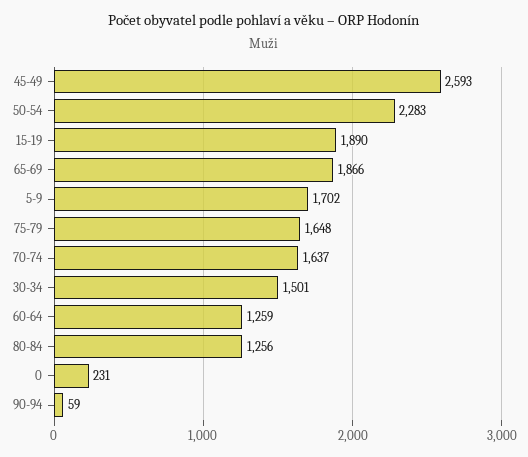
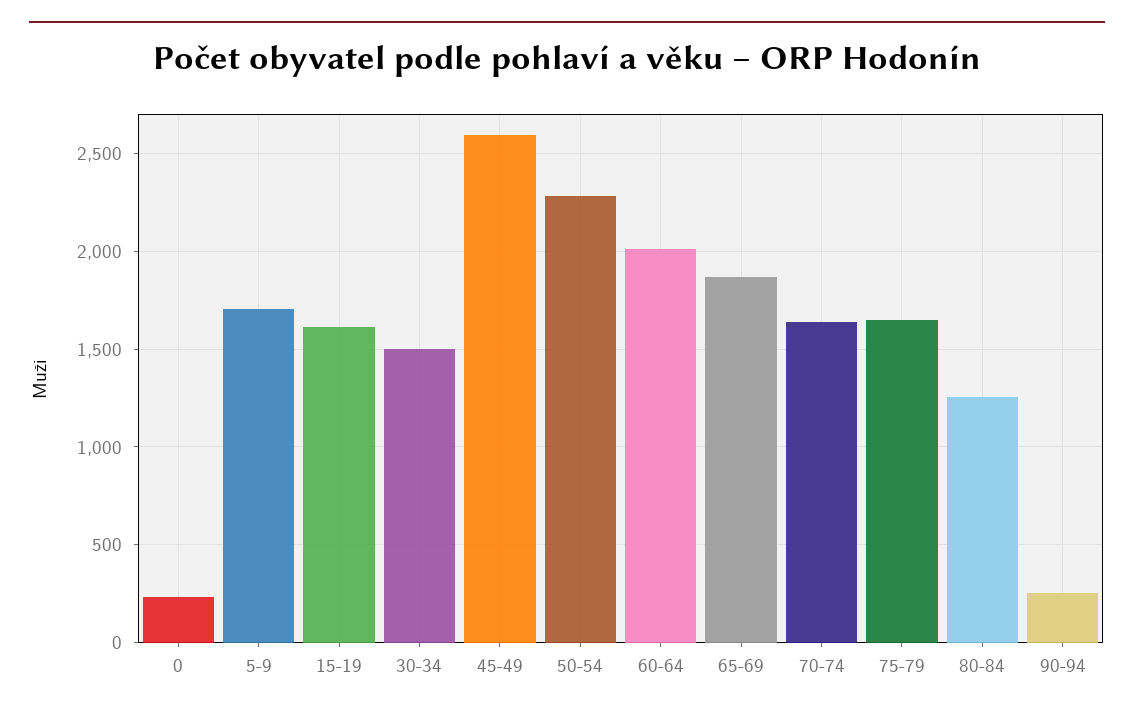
15-19: 1890 -> 1600
60-64: 1259 -> 2000
90-94: 59 -> 250

